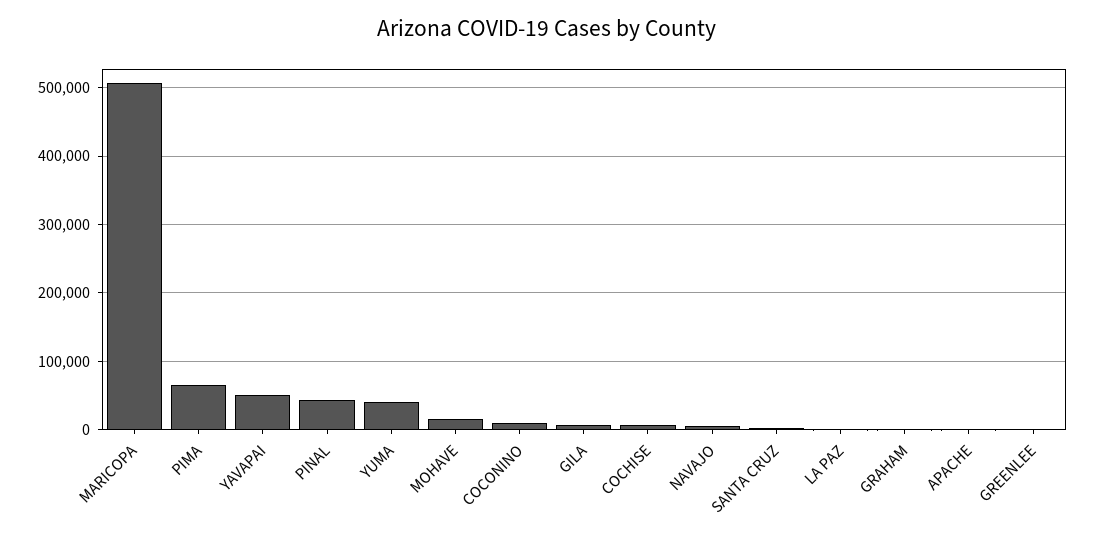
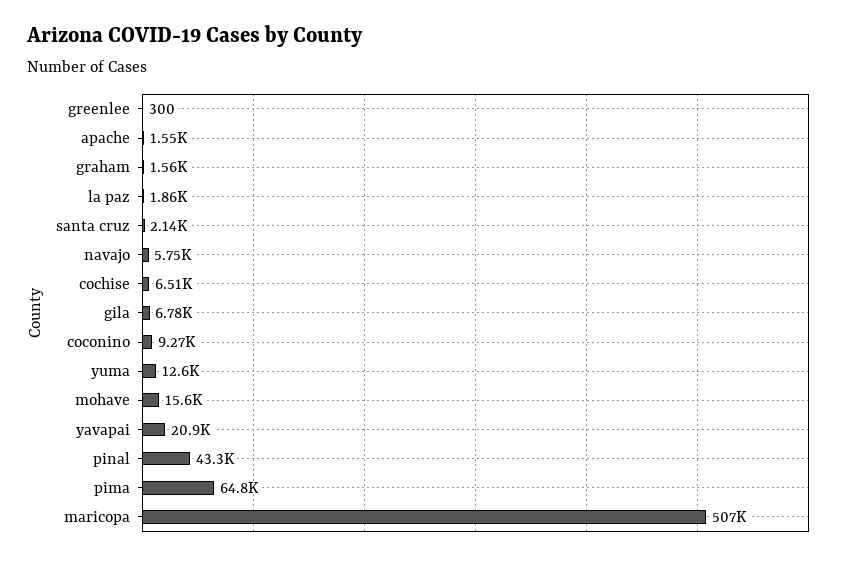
YAVAPAI: 50000 -> 20900
YUMA: 40000 -> 12600

